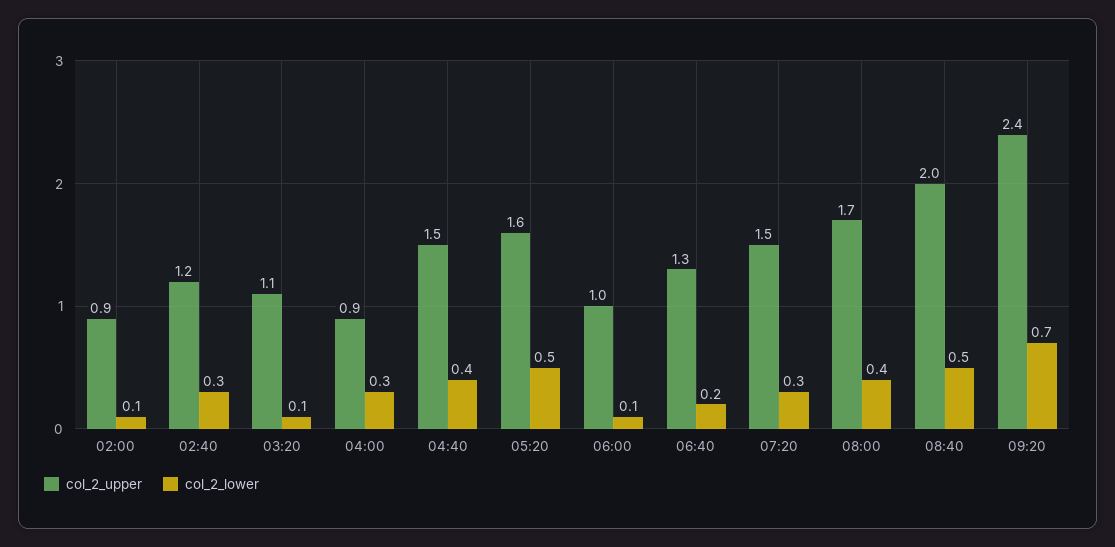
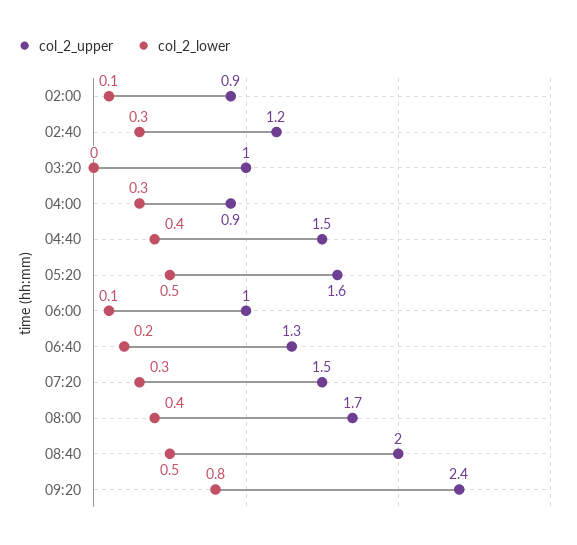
col_2_upper, 03:20: 1.1 -> 1
col_2_lower, 03:20: 0.1 -> 0
col_2_lower, 09:20: 0.7 -> 0.8

